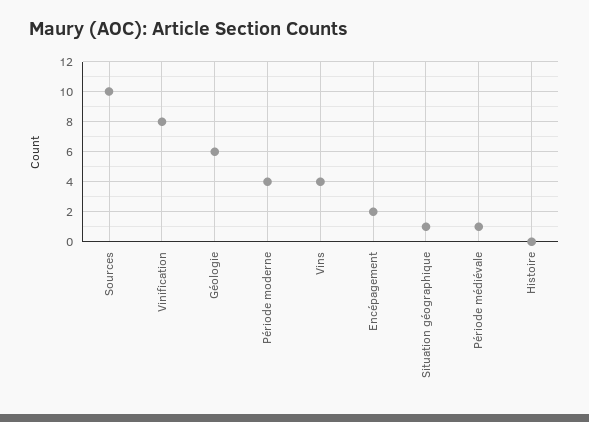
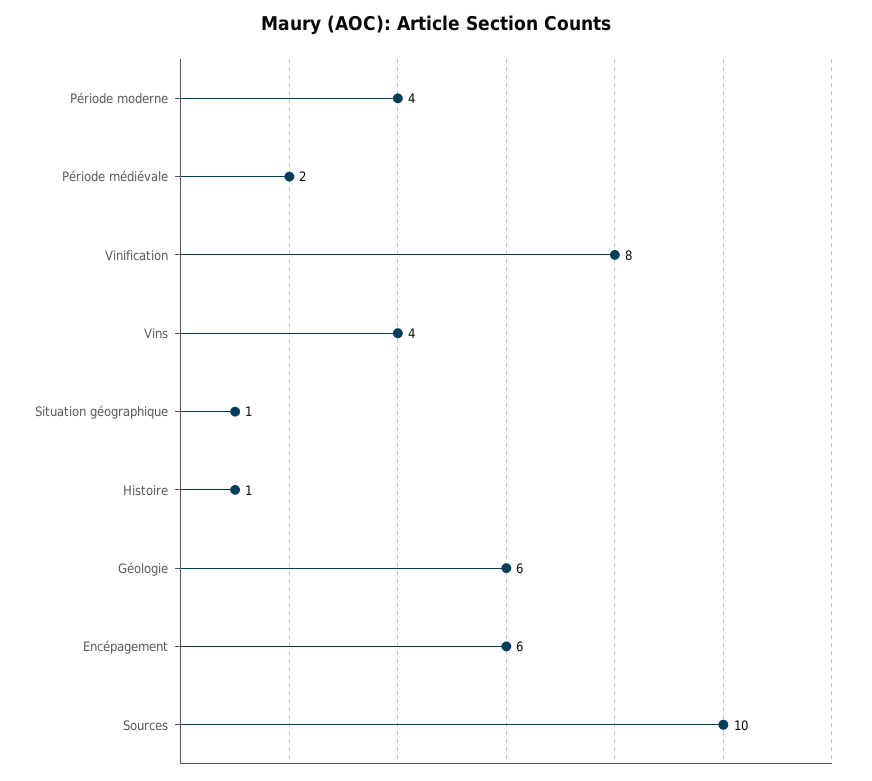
Encépagement: 2 -> 6
Période médiévale: 1 -> 2
Histoire: 0 -> 1

